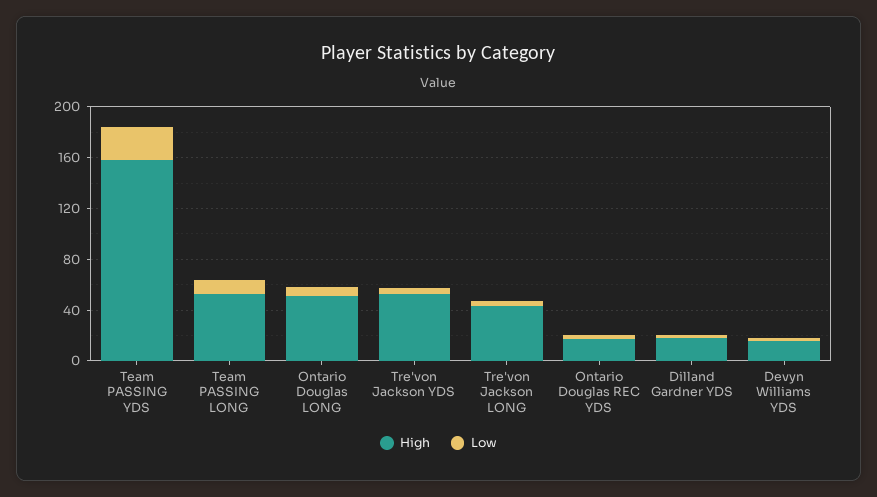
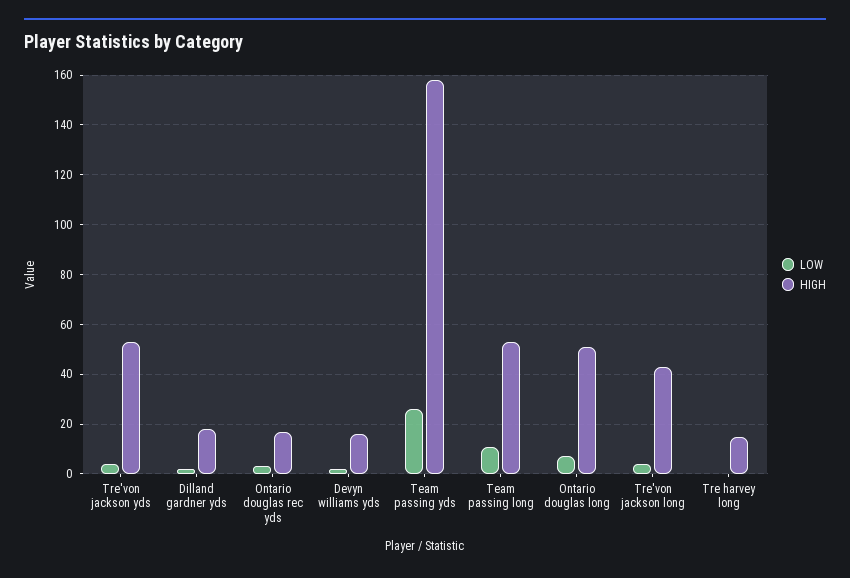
Low, Tre harvey long: none -> 0
High, Tre harvey long: none -> 15

